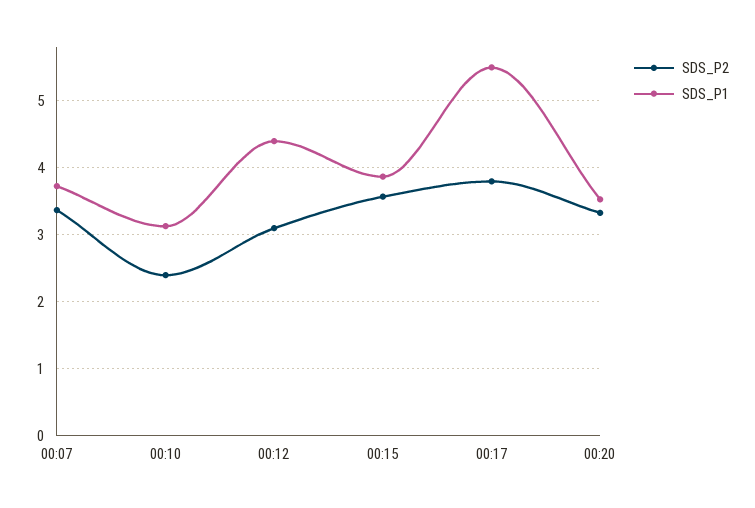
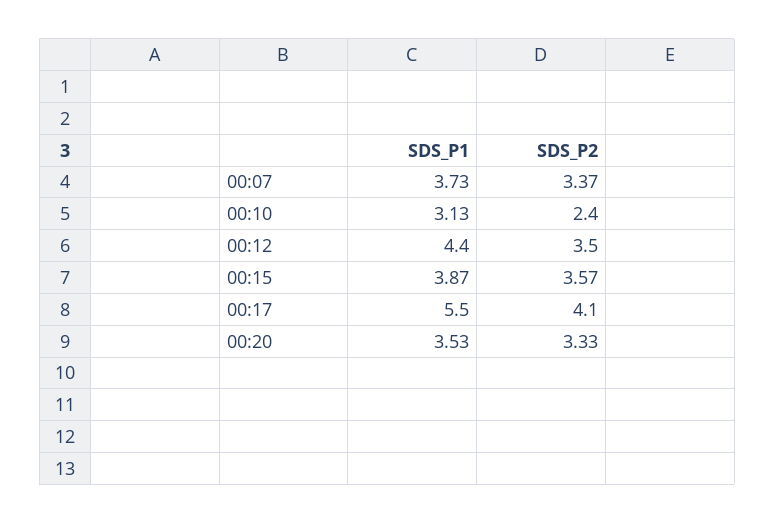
SDS_P2, 00:12: 3.1 -> 3.5
SDS_P2, 00:17: 3.8 -> 4.1

